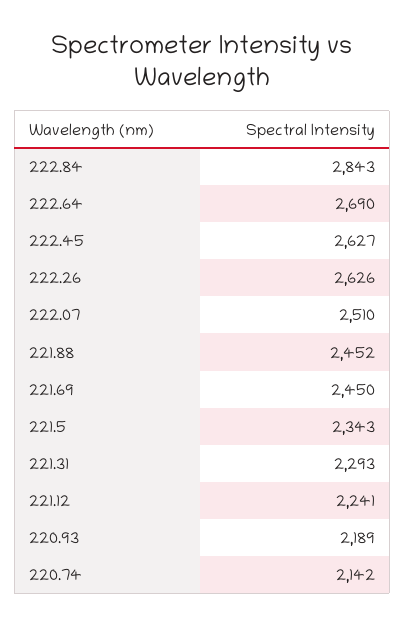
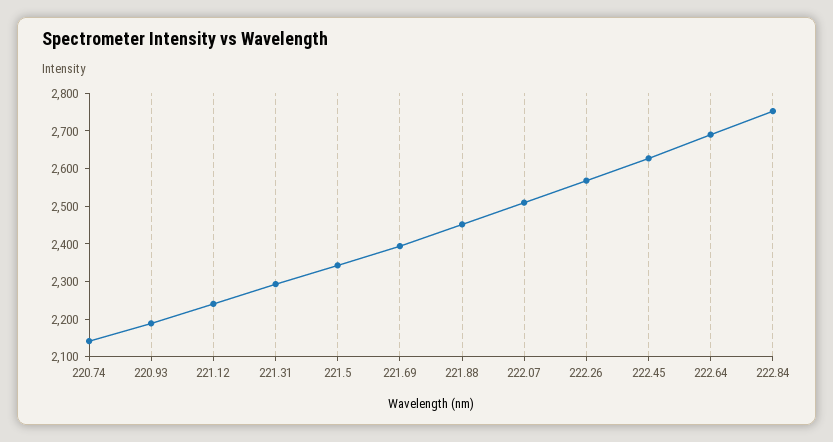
222.84: 2843 -> 2750
222.26: 2626 -> 2575
221.69: 2450 -> 2400

